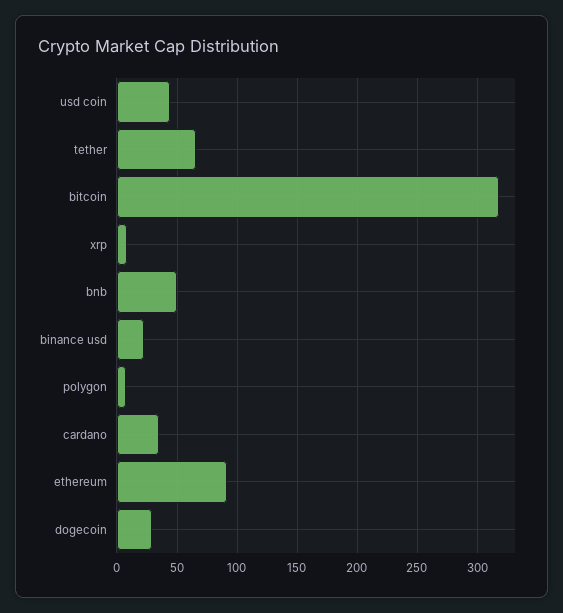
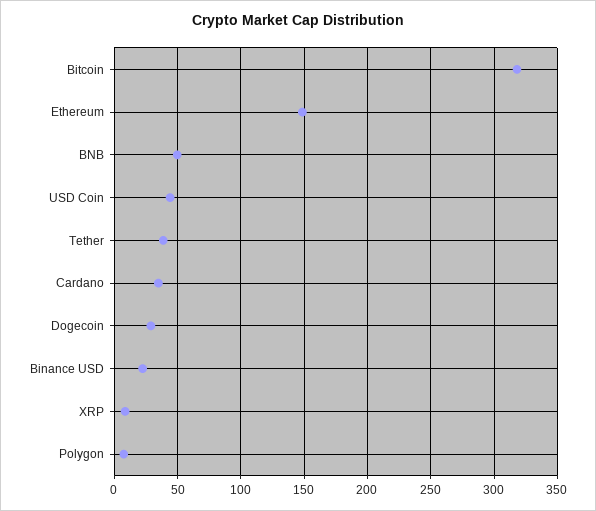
tether: 65 -> 40
ethereum: 90 -> 150

